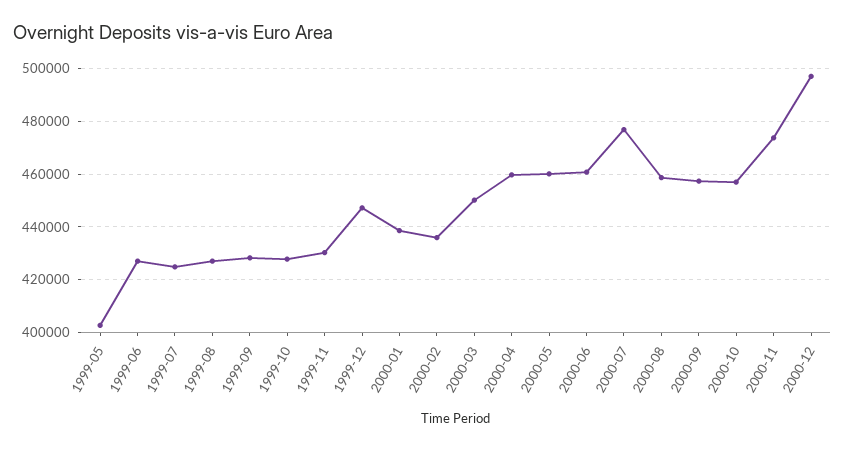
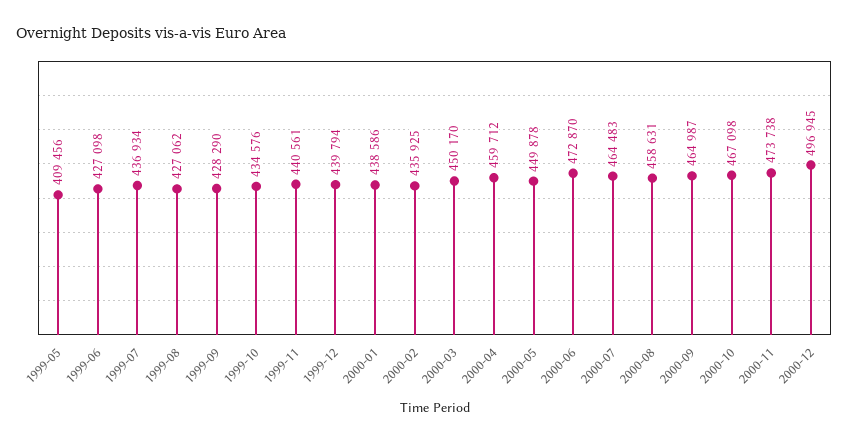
1999-05: 402500 -> 409456
1999-07: 425000 -> 436934
1999-10: 427500 -> 434576
1999-11: 430000 -> 440561
1999-12: 447500 -> 439794
2000-05: 460000 -> 449878
2000-06: 460000 -> 472870
2000-07: 477500 -> 464483
2000-09: 457500 -> 464987
2000-10: 457500 -> 467098

